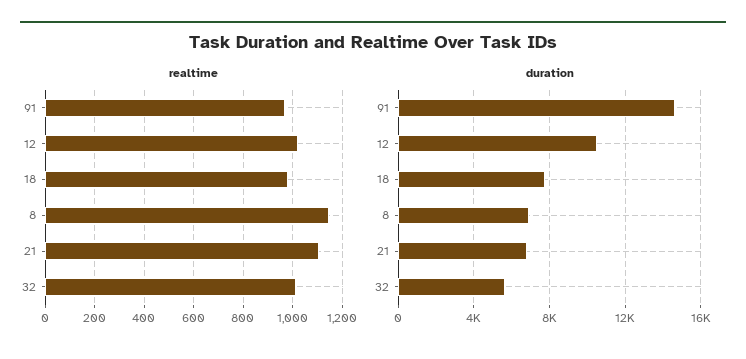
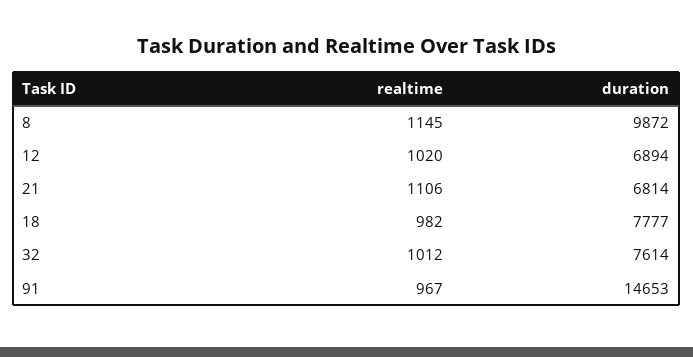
duration, 12: 10500 -> 6894
duration, 8: 7000 -> 9872
duration, 32: 5500 -> 7614

